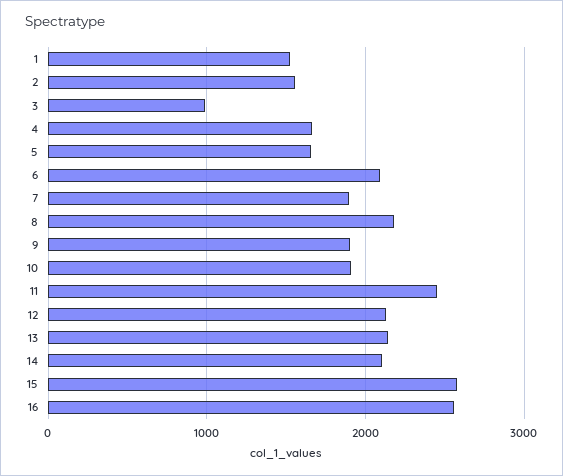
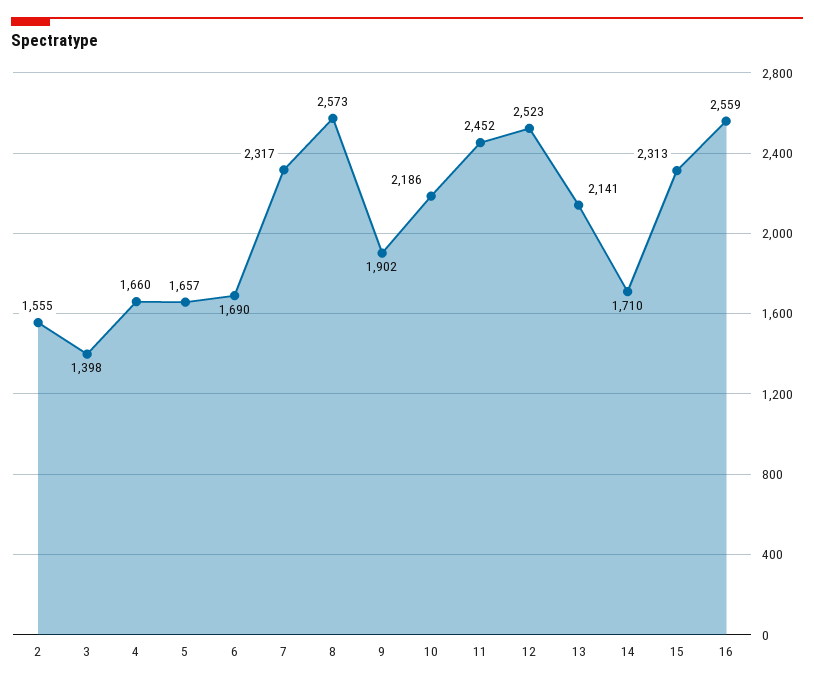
1: 1500 -> none
3: 1000 -> 1398
6: 2100 -> 1690
7: 1900 -> 2317
8: 2200 -> 2573
10: 1900 -> 2186
12: 2100 -> 2523
14: 2100 -> 1710
15: 2600 -> 2313

